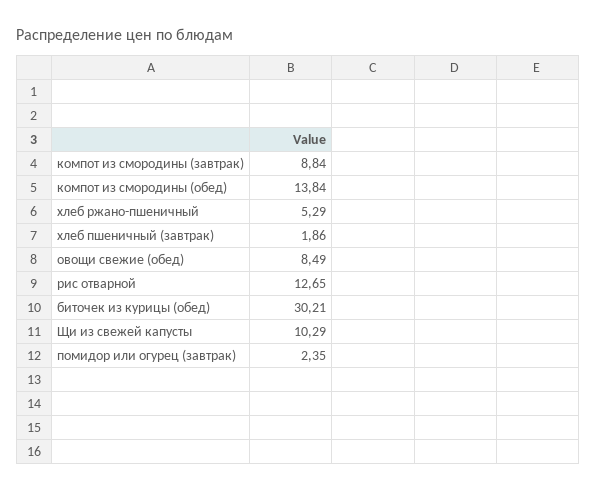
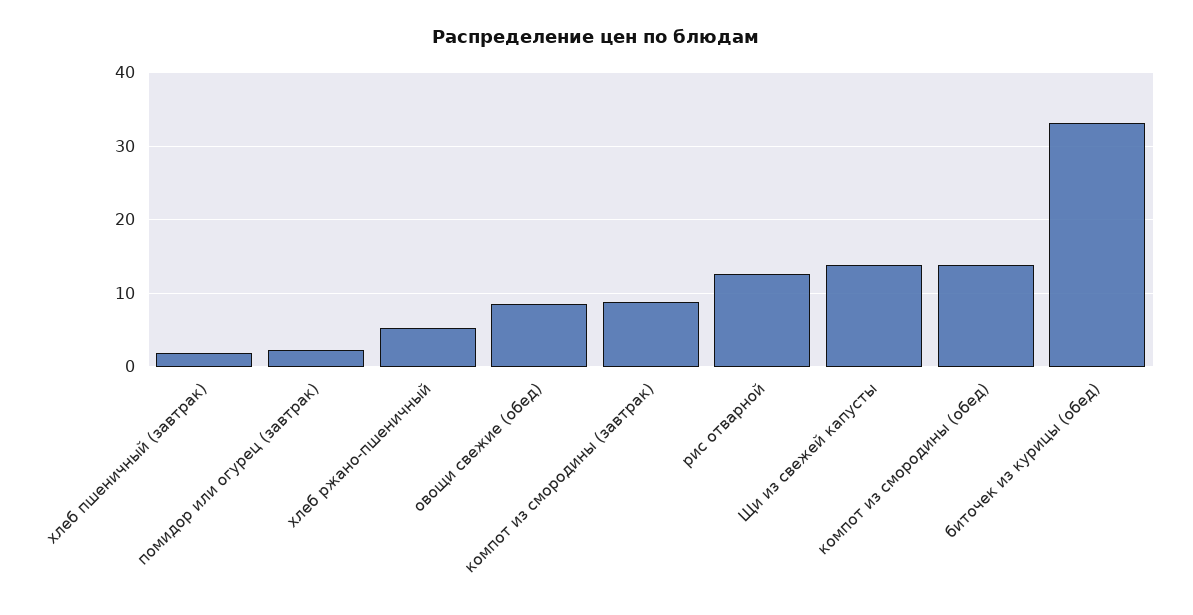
биточек из курицы (обед): 30.21 -> 33
Щи из свежей капусты: 10.29 -> 14

